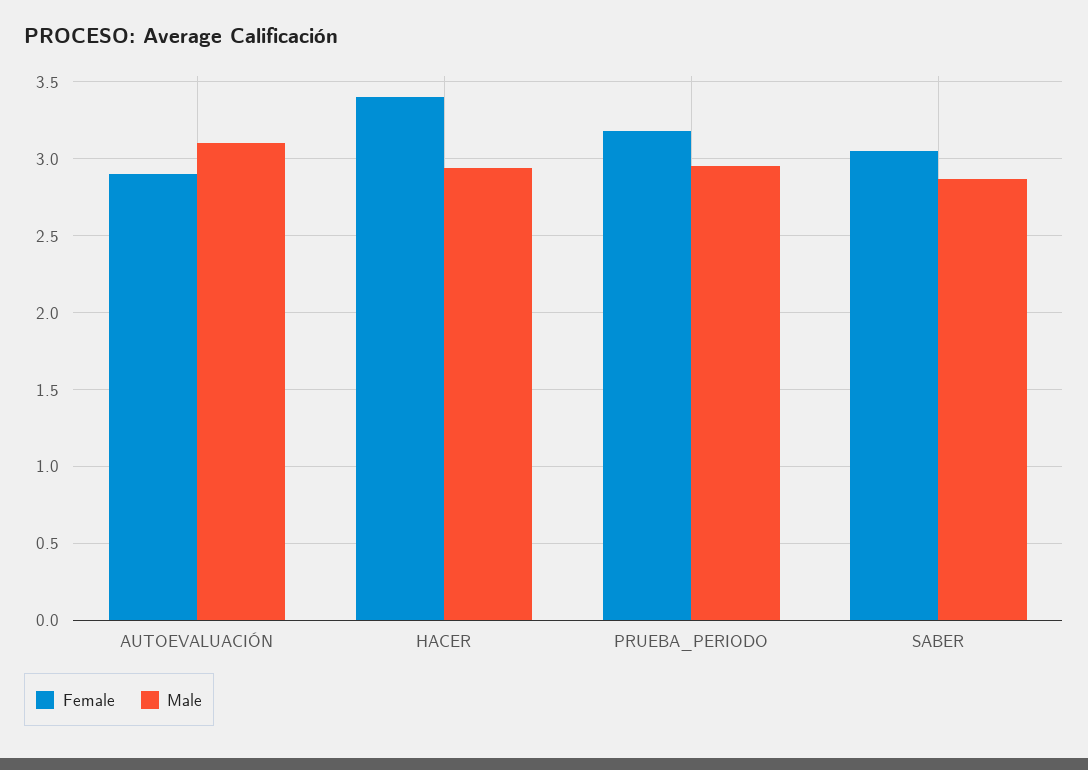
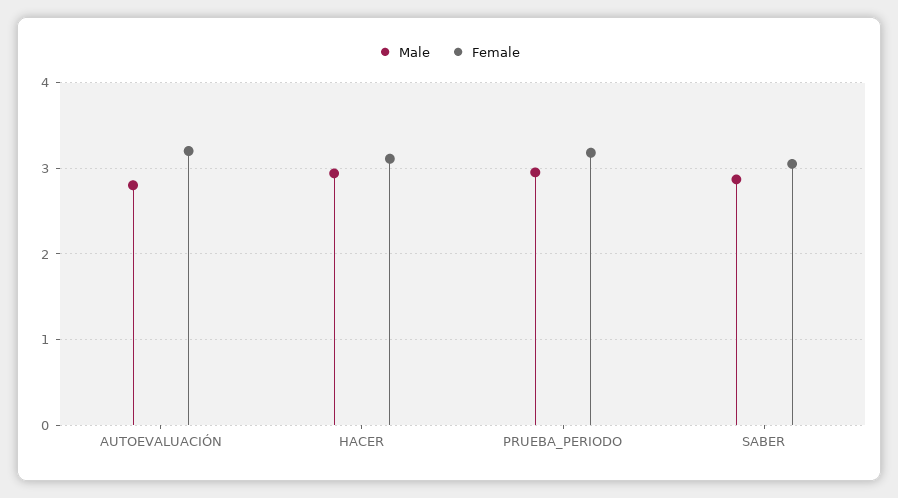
Female, AUTOEVALUACIÓN: 2.9 -> 3.2
Male, AUTOEVALUACIÓN: 3.1 -> 2.8
Female, HACER: 3.4 -> 3.1

